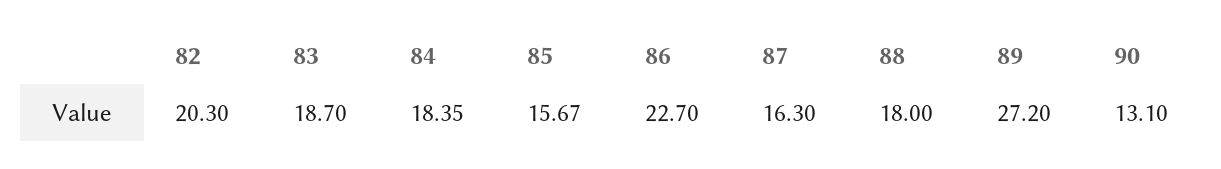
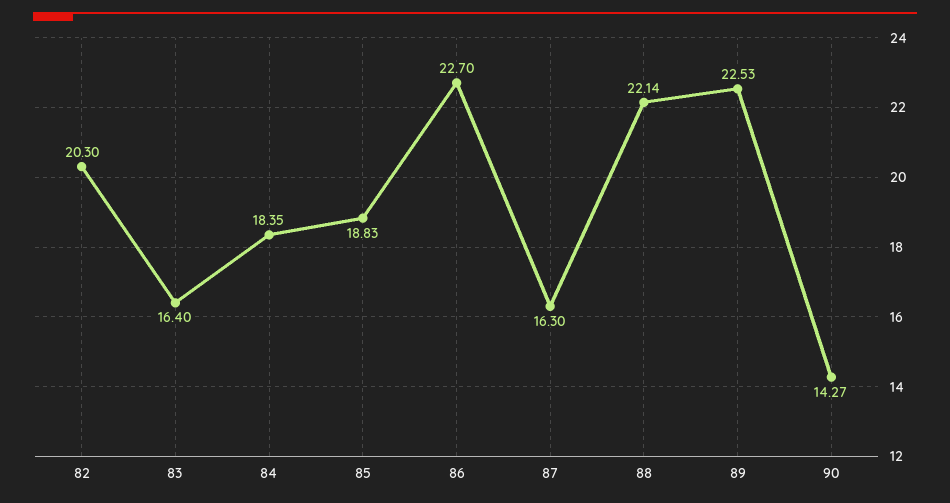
83: 18.7 -> 16.4
85: 15.67 -> 18.83
88: 18 -> 22.14
89: 27.2 -> 22.53
90: 13.1 -> 14.27

